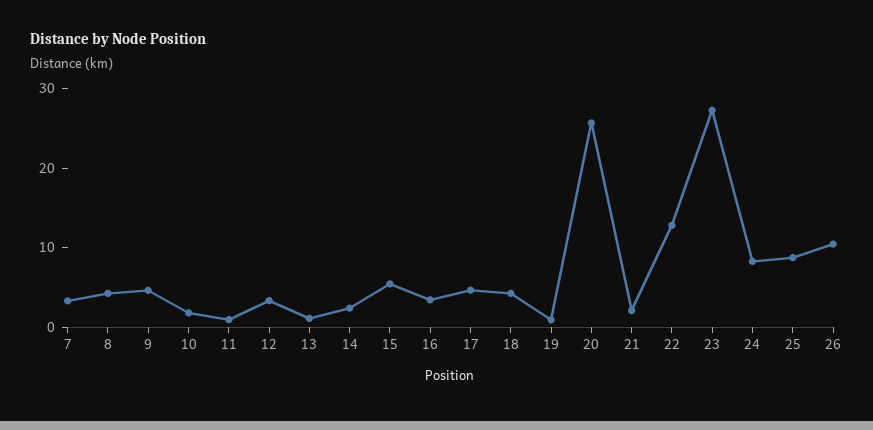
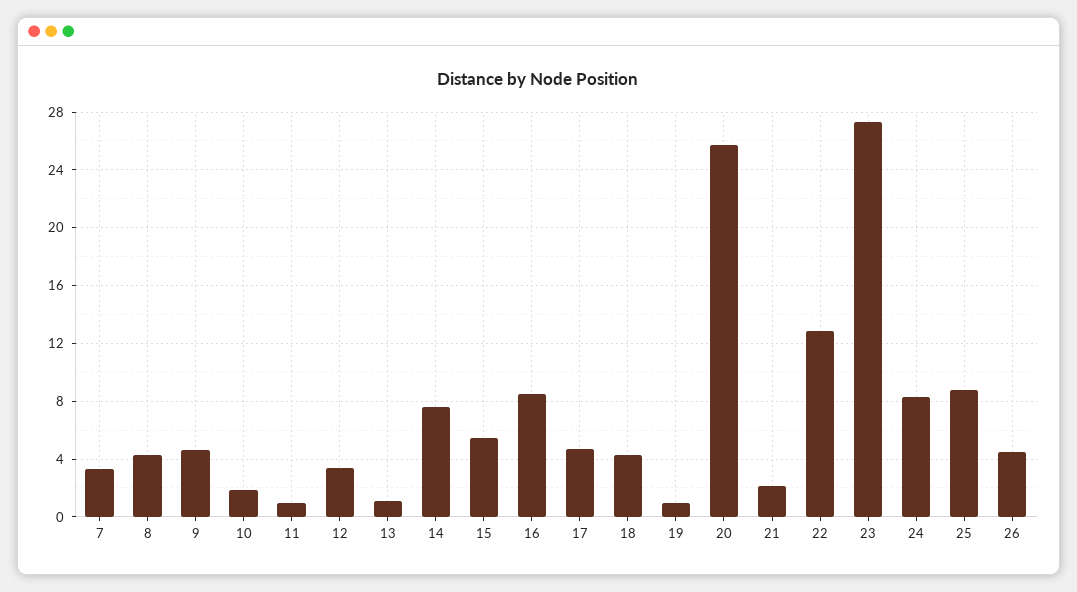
14: 2 -> 7.5
16: 4 -> 8.5
26: 10 -> 4.5

